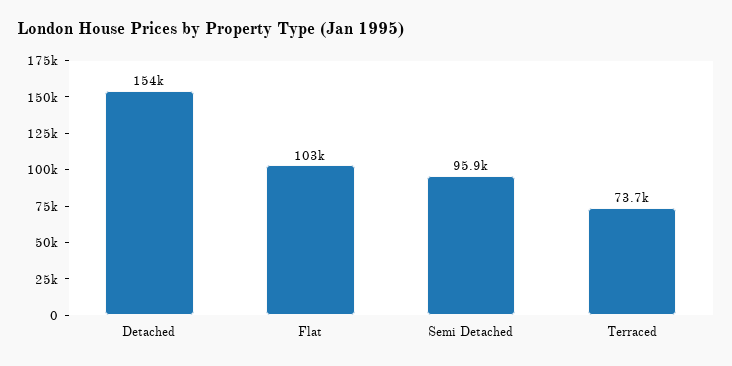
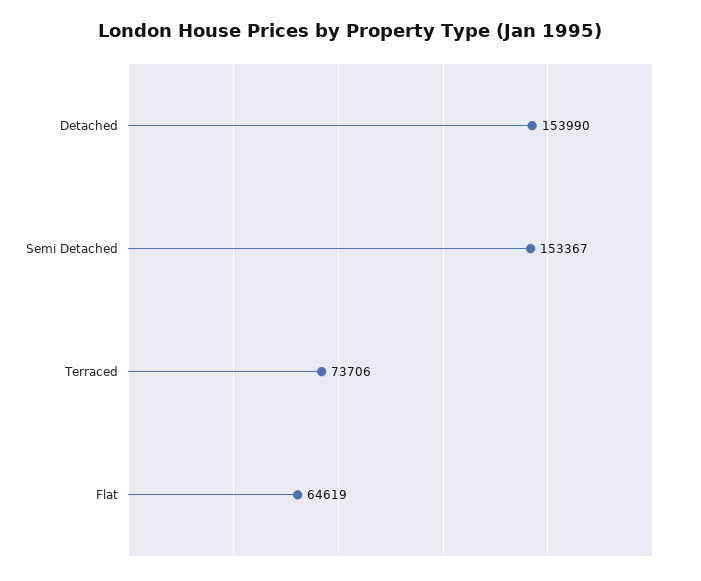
Flat: 103000 -> 64619
Semi Detached: 95900 -> 153367

